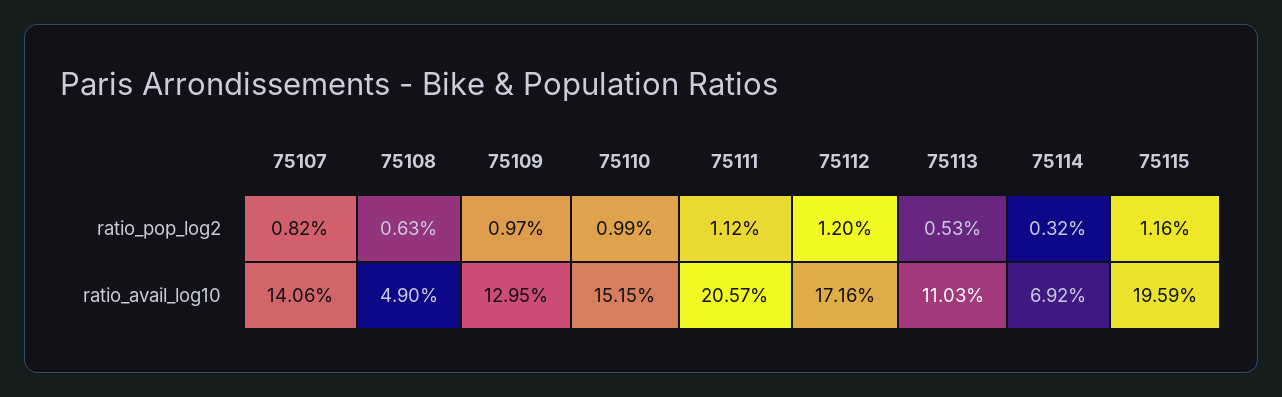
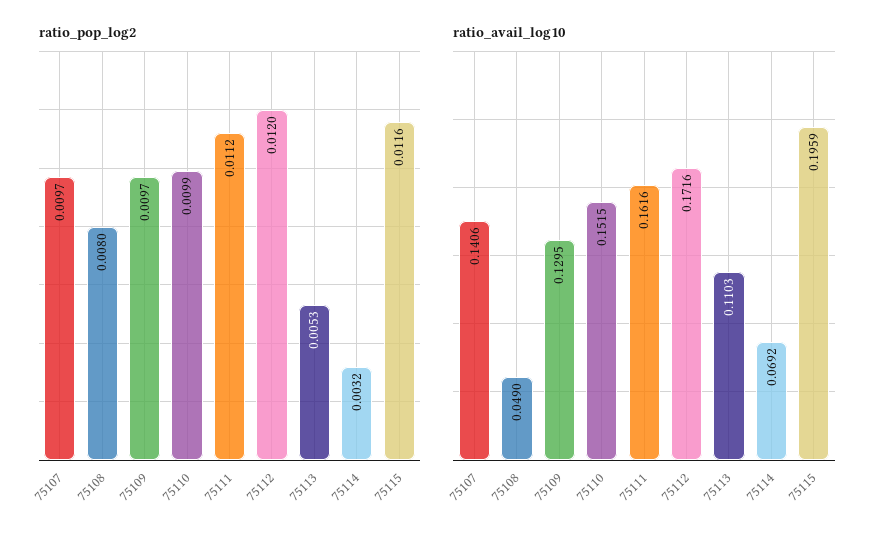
ratio_pop_log2, 75107: 0.0082 -> 0.0097
ratio_pop_log2, 75108: 0.0063 -> 0.008
ratio_avail_log10, 75111: 0.2057 -> 0.1616

